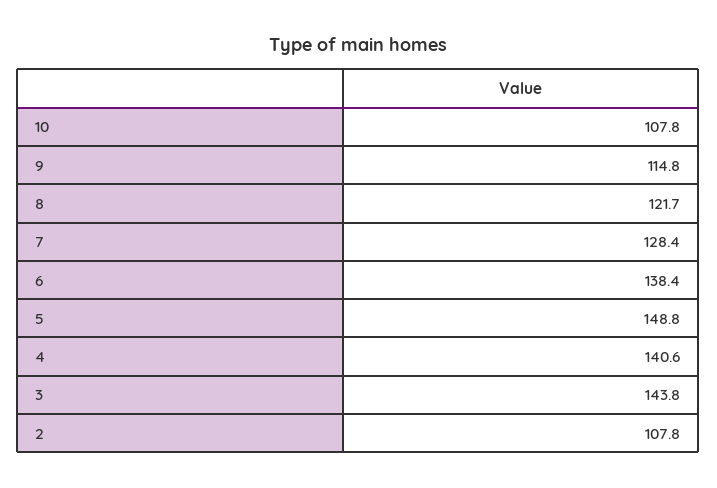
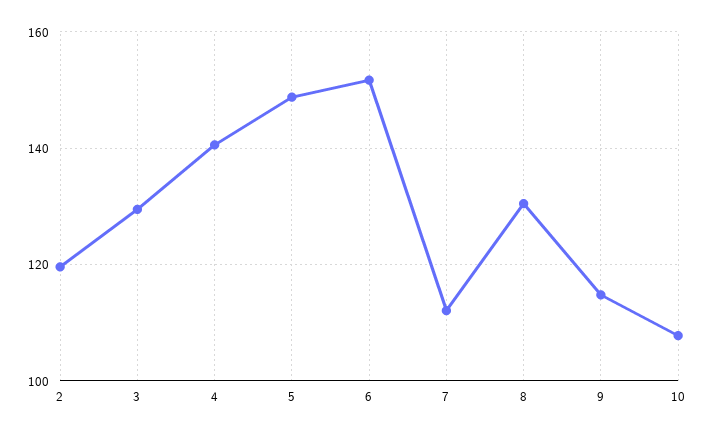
8: 121.7 -> 130
7: 128.4 -> 112
6: 138.4 -> 152
3: 143.8 -> 130
2: 107.8 -> 120

